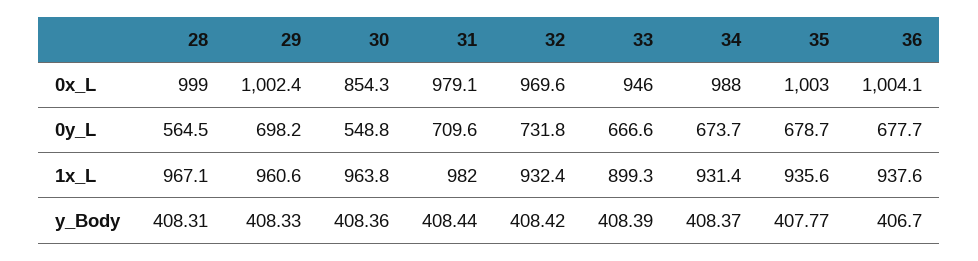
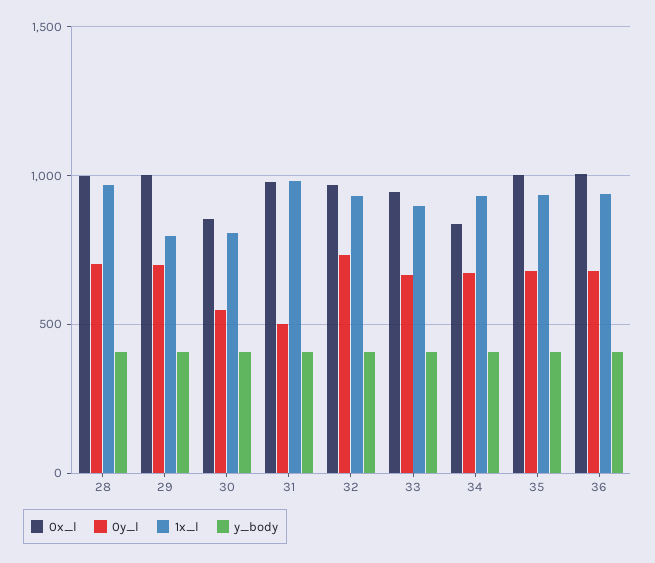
0x_L, 34: 988 -> 850
0y_L, 28: 564.5 -> 700
0y_L, 31: 709.6 -> 500
1x_L, 29: 960.6 -> 800
1x_L, 30: 963.8 -> 800

